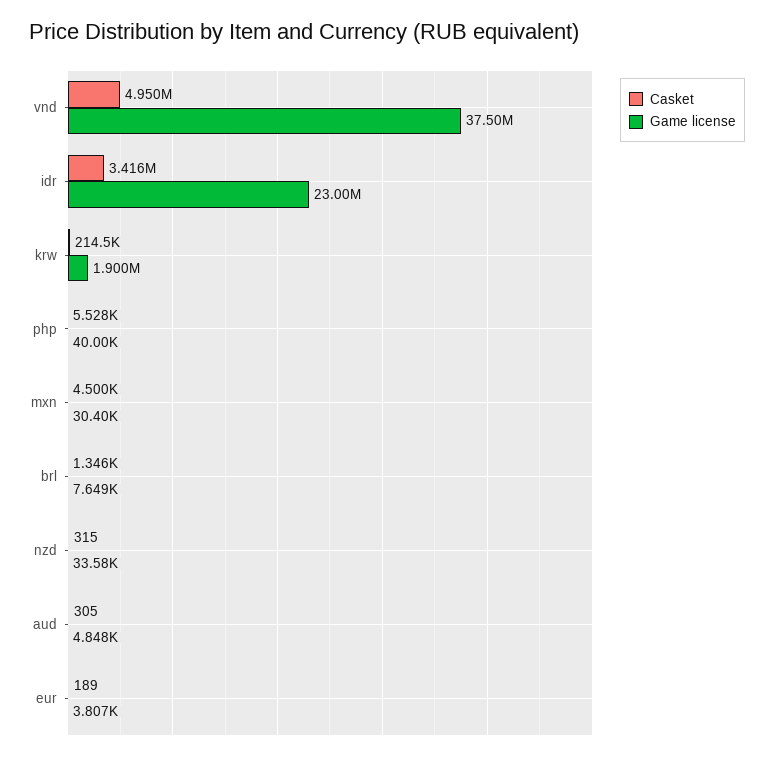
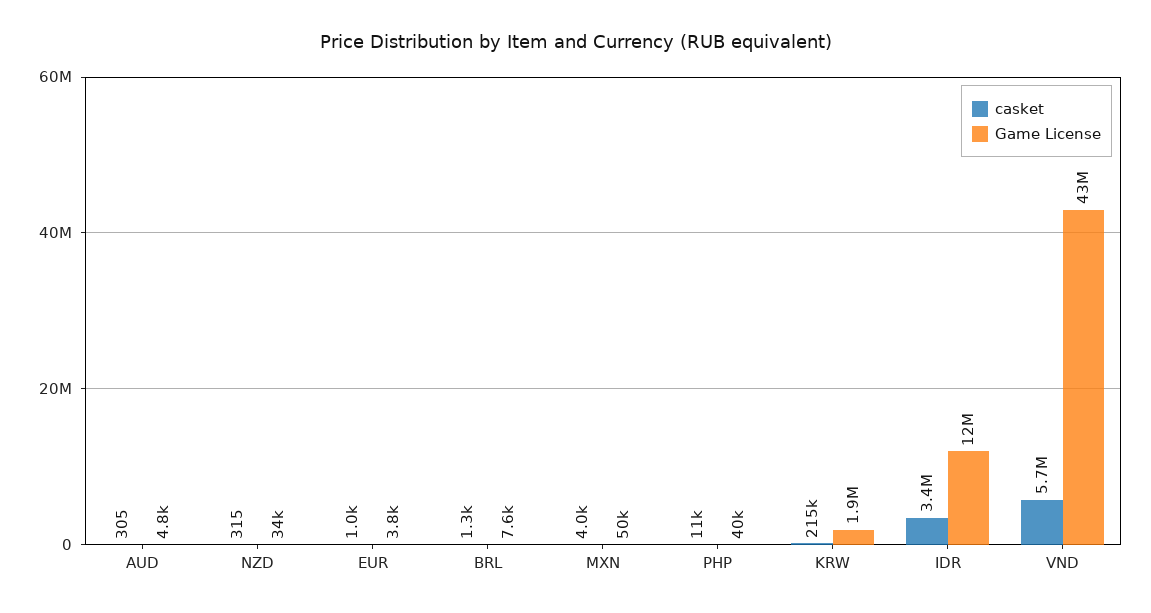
Casket, vnd: 4950000 -> 5700000
Game license, vnd: 37500000 -> 43000000
Game license, idr: 23000000 -> 12000000
Casket, php: 5528 -> 11000
Casket, mxn: 4500 -> 4000
Game license, mxn: 30400 -> 50000
Casket, eur: 189 -> 1000

